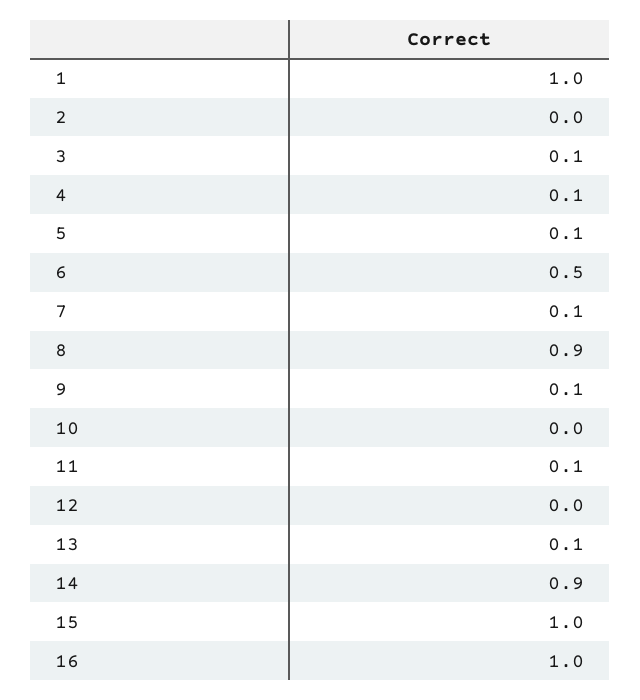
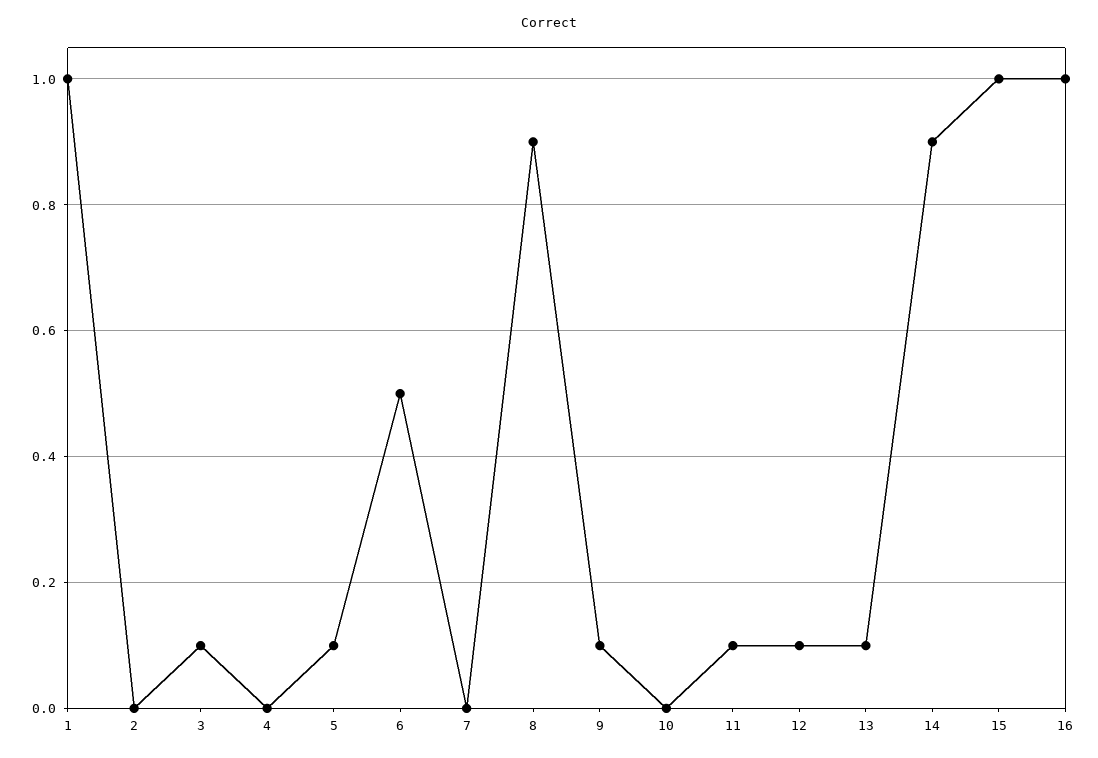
4: 0.1 -> 0
7: 0.1 -> 0
12: 0 -> 0.1

